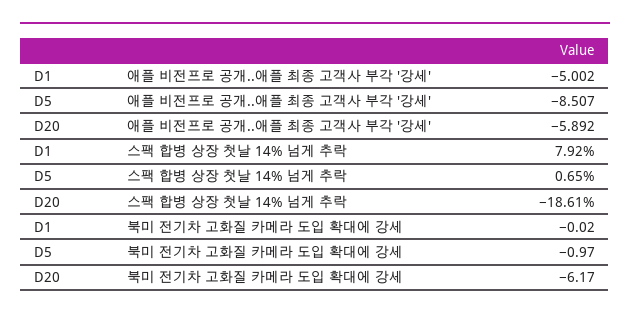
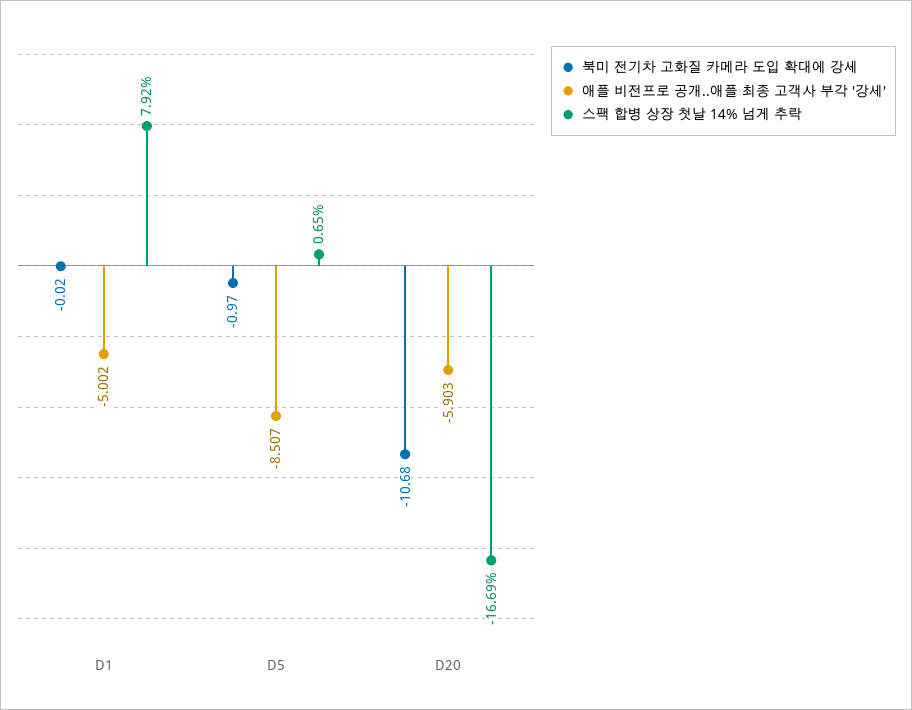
애플 비전프로 공개..애플 최종 고객사 부각 '강세', D20: -5.892 -> -5.903
스팩 합병 상장 첫날 14% 넘게 추락, D20: -18.61 -> -16.69
북미 전기차 고화질 카메라 도입 확대에 강세, D20: -6.17 -> -10.68

